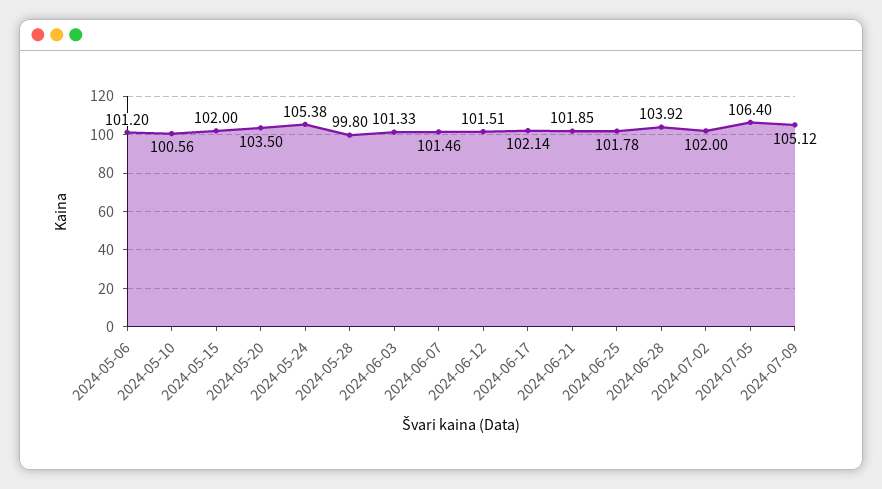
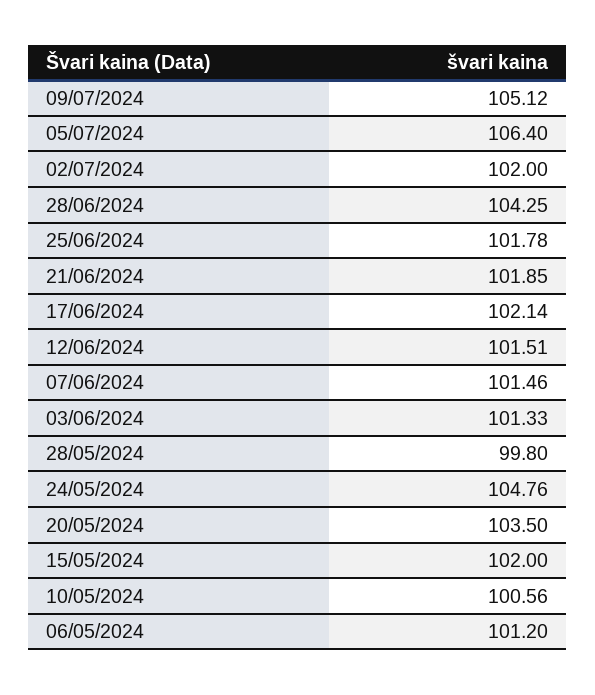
2024-05-24: 105.38 -> 104.76
2024-06-28: 103.92 -> 104.25

